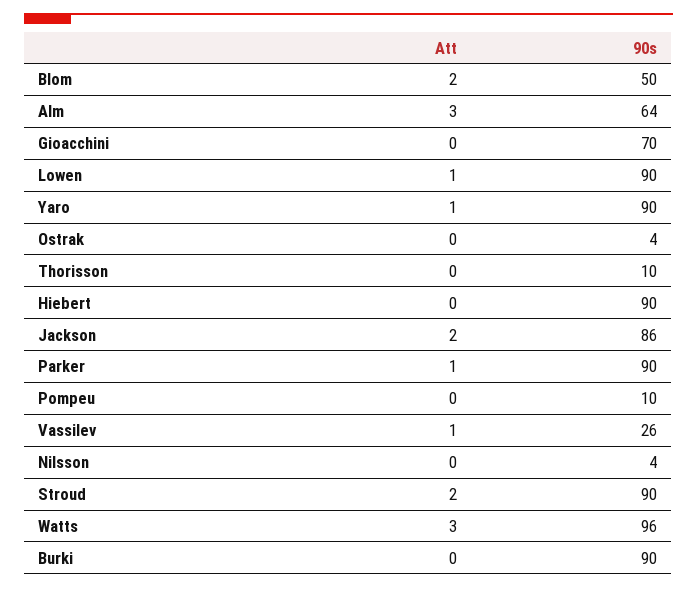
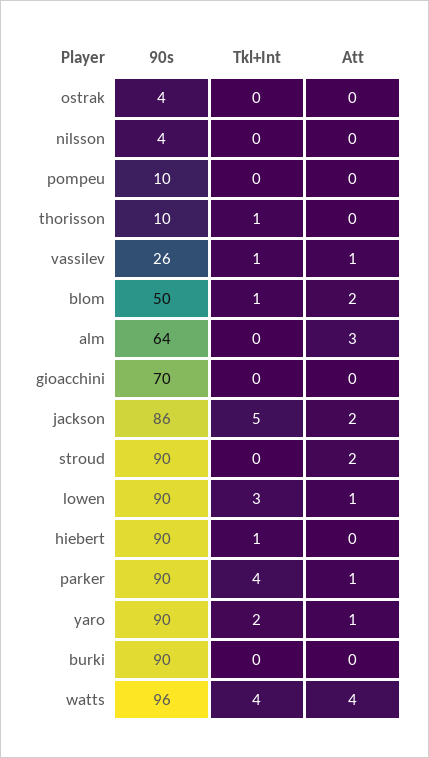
Att, Watts: 3 -> 4
Tkl+Int, Ostrak: none -> 0
Tkl+Int, Nilsson: none -> 0
Tkl+Int, Pompeu: none -> 0
Tkl+Int, Thorisson: none -> 1
Tkl+Int, Vassilev: none -> 1
Tkl+Int, Blom: none -> 1
Tkl+Int, Alm: none -> 0
Tkl+Int, Gioacchini: none -> 0
Tkl+Int, Jackson: none -> 5
Tkl+Int, Stroud: none -> 0
Tkl+Int, Lowen: none -> 3
Tkl+Int, Hiebert: none -> 1
Tkl+Int, Parker: none -> 4
Tkl+Int, Yaro: none -> 2
Tkl+Int, Burki: none -> 0
Tkl+Int, Watts: none -> 4

